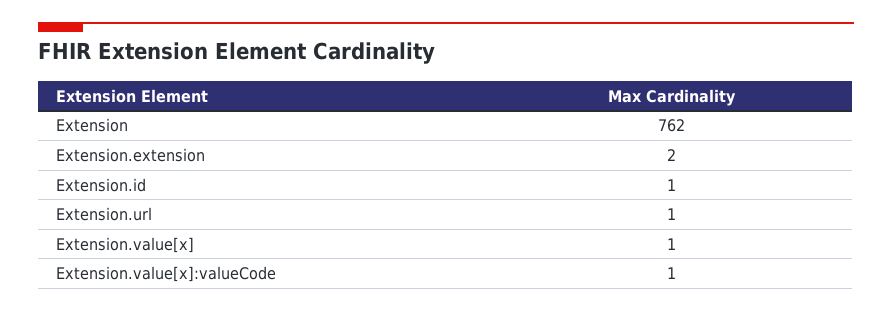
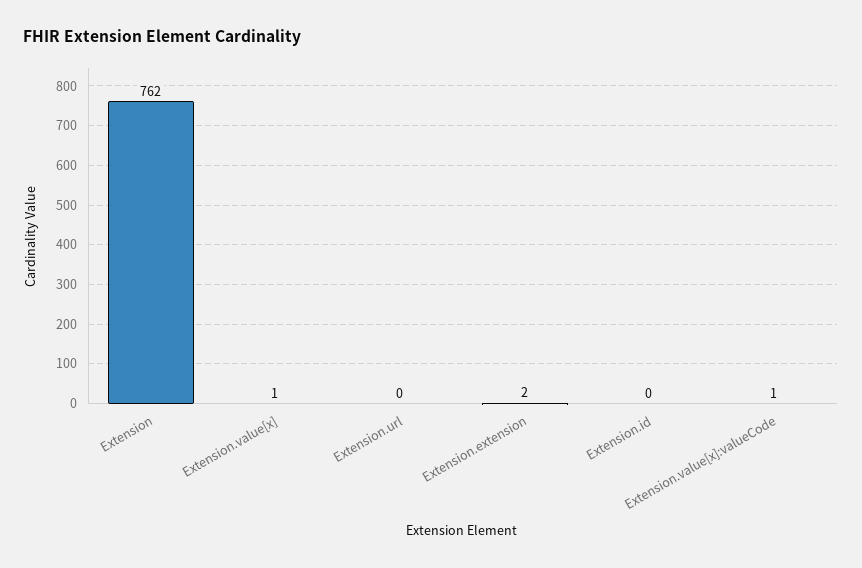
Extension.id: 1 -> 0
Extension.url: 1 -> 0

